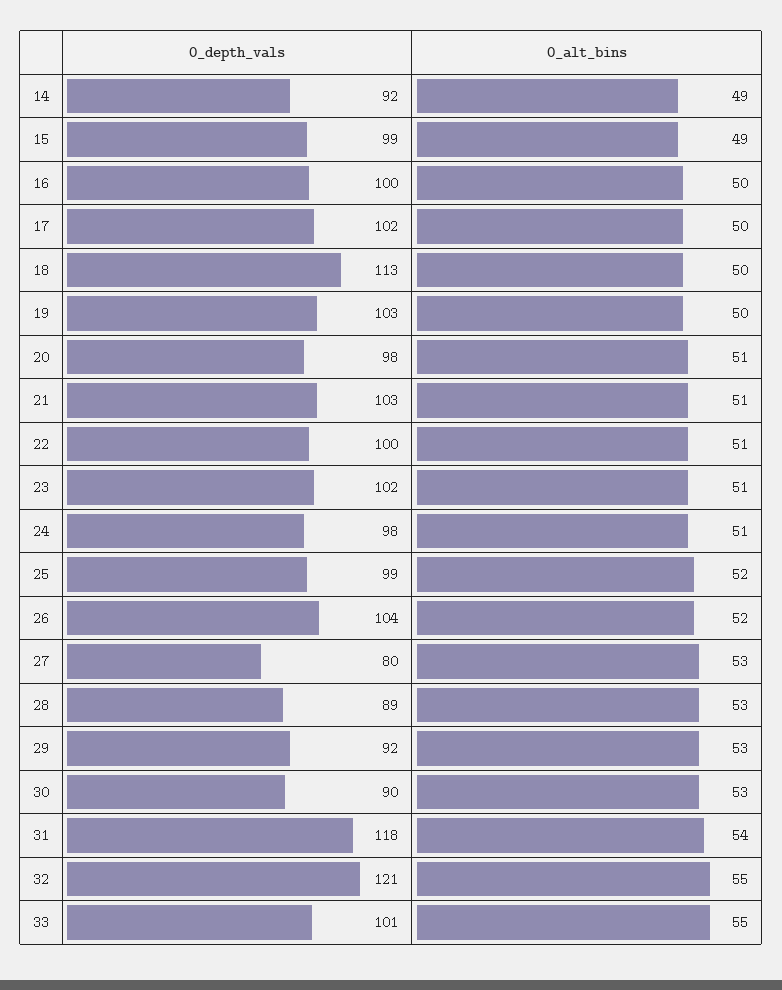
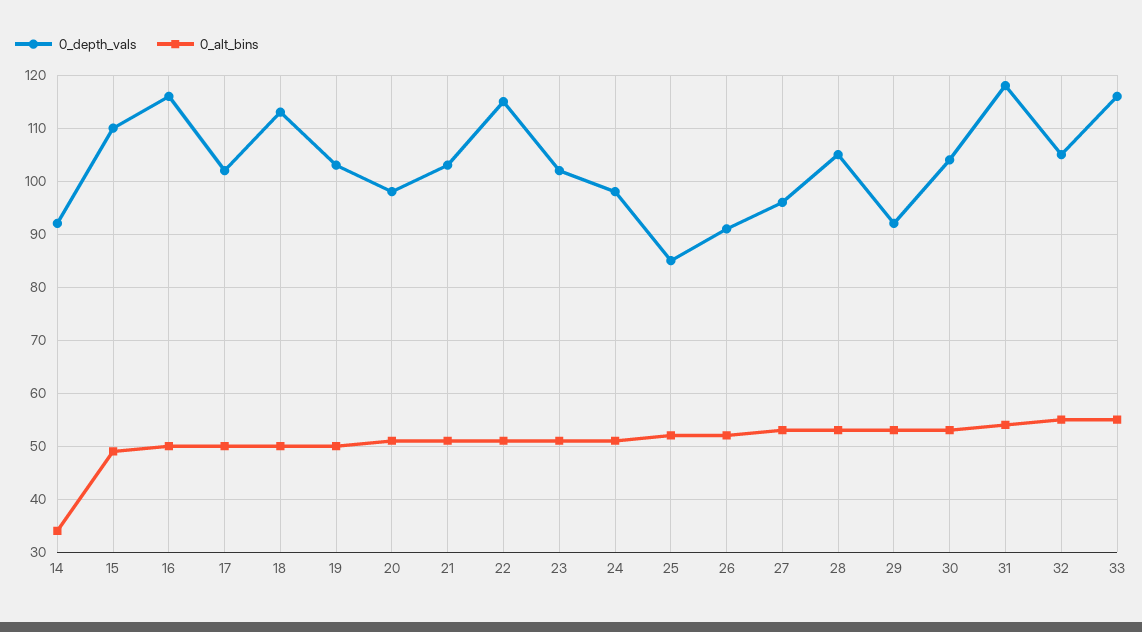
0_alt_bins, 14: 49 -> 35
0_depth_vals, 15: 99 -> 110
0_depth_vals, 16: 100 -> 115
0_depth_vals, 22: 100 -> 115
0_depth_vals, 25: 99 -> 85
0_depth_vals, 26: 104 -> 90
0_depth_vals, 27: 80 -> 95
0_depth_vals, 28: 89 -> 105
0_depth_vals, 30: 90 -> 105
0_depth_vals, 32: 121 -> 105
0_depth_vals, 33: 101 -> 115

